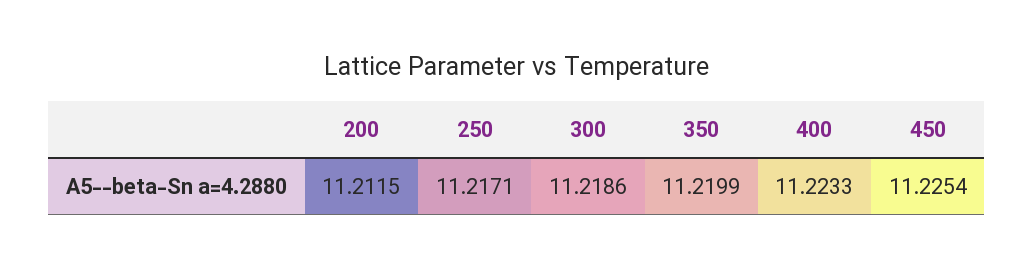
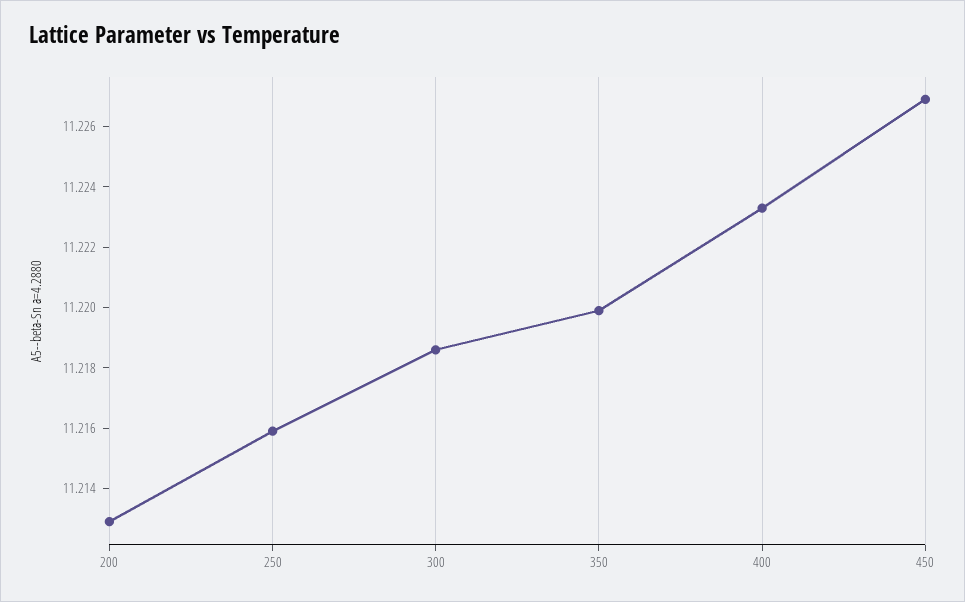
200: 11.2115 -> 11.213
250: 11.2171 -> 11.216
450: 11.2254 -> 11.227

